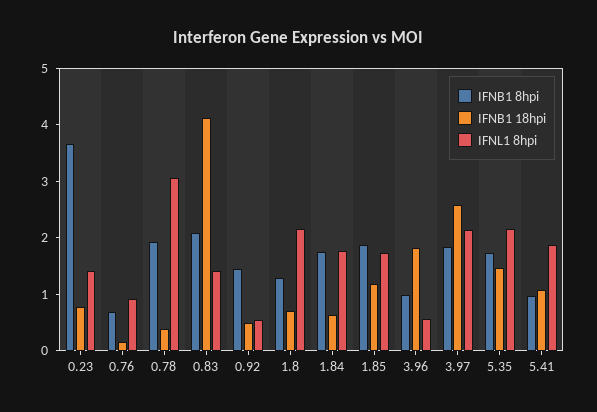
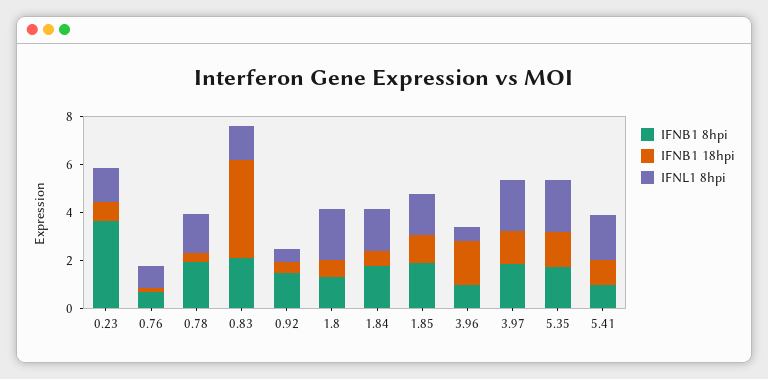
IFNL1 8hpi, 0.78: 3 -> 1.5
IFNB1 18hpi, 3.97: 2.6 -> 1.5

